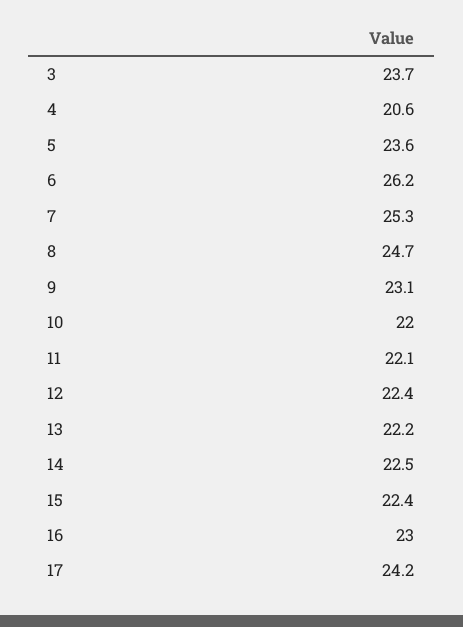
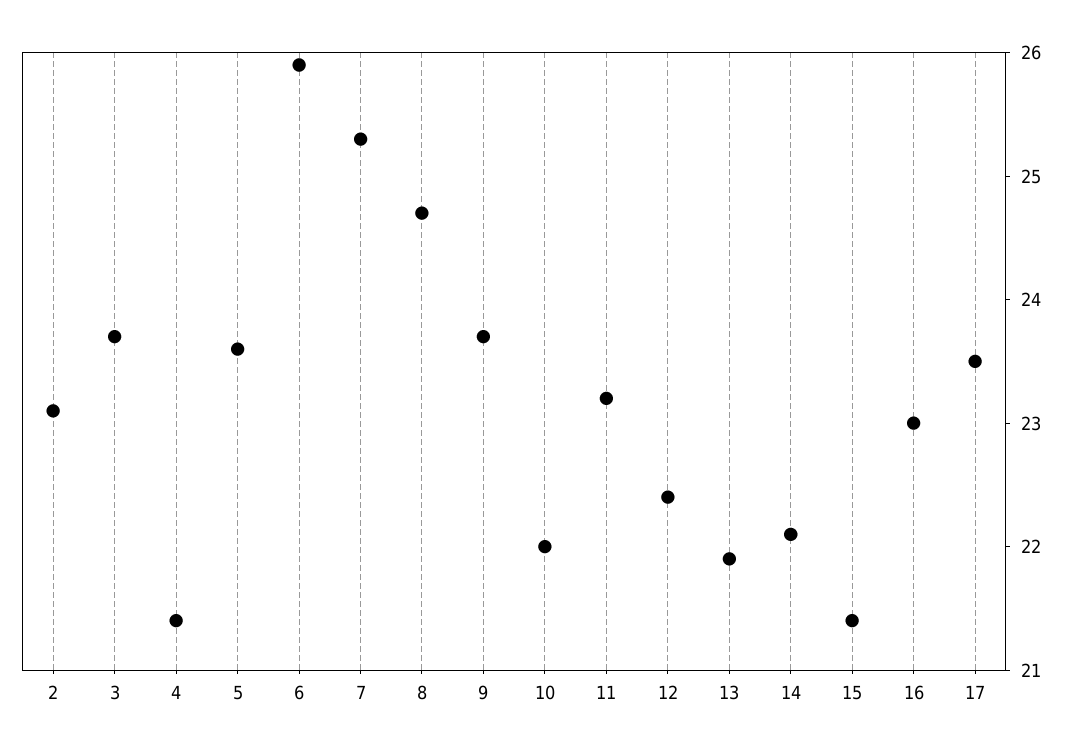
4: 20.6 -> 21.4
6: 26.2 -> 25.9
9: 23.1 -> 23.7
11: 22.1 -> 23.2
13: 22.2 -> 21.9
14: 22.5 -> 22.1
15: 22.4 -> 21.4
17: 24.2 -> 23.5
2: none -> 23.1

